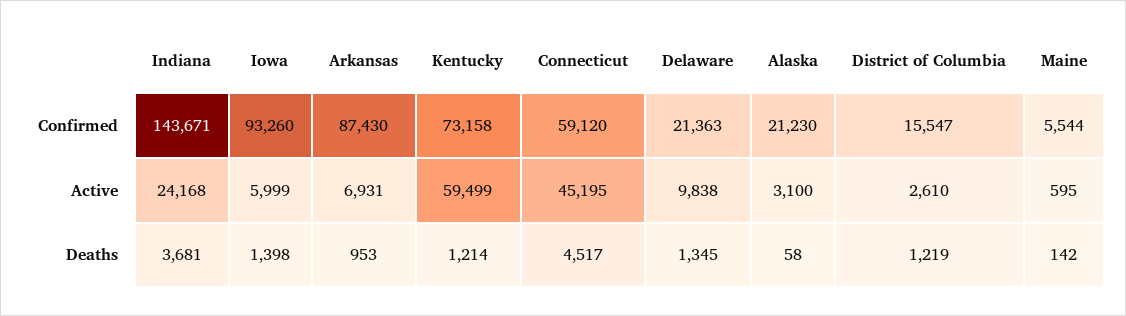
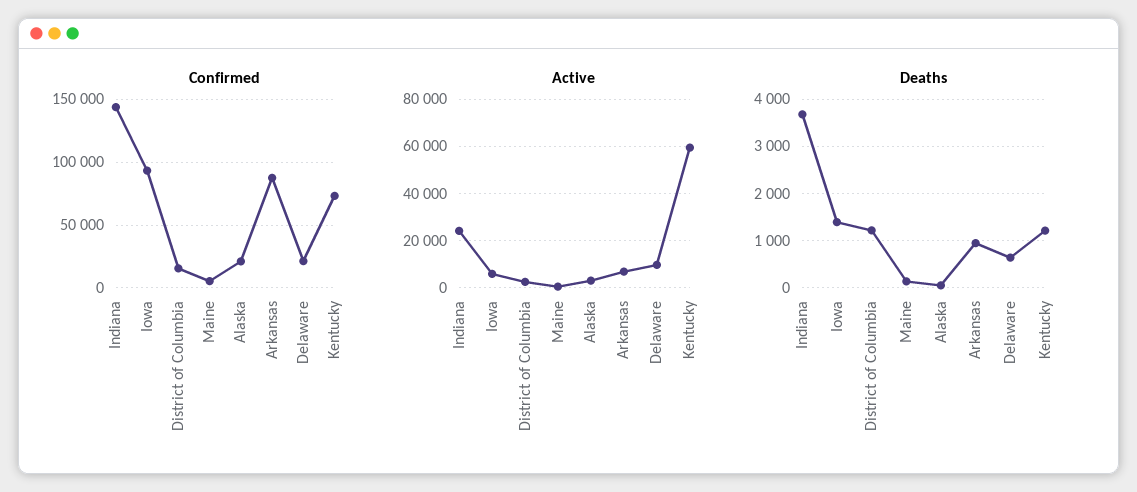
Confirmed, Connecticut: 59120 -> none
Active, Connecticut: 45195 -> none
Deaths, Connecticut: 4517 -> none
Deaths, Delaware: 1345 -> 600

